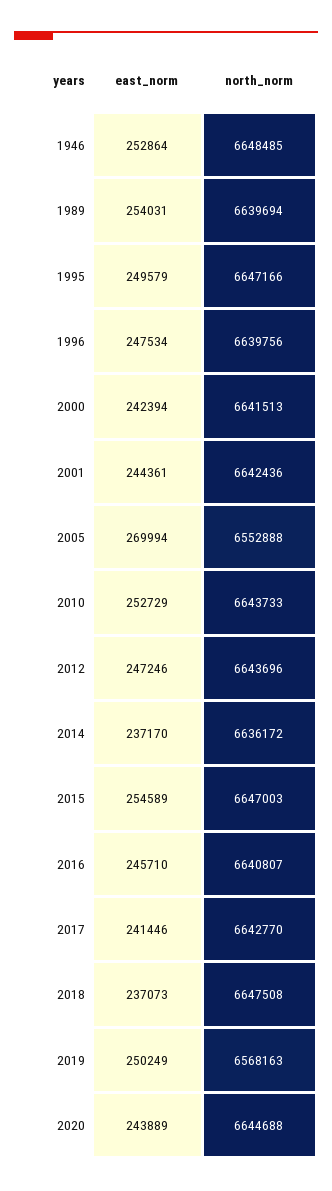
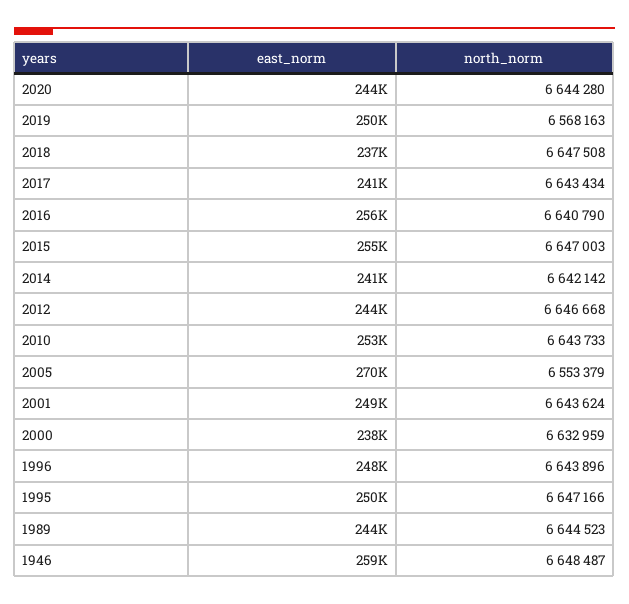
east_norm, 1946: 252864 -> 259000
north_norm, 1946: 6648485 -> 6648487
east_norm, 1989: 254031 -> 244000
north_norm, 1989: 6639694 -> 6644523
north_norm, 1996: 6639756 -> 6643896
east_norm, 2000: 242394 -> 238000
north_norm, 2000: 6641513 -> 6632959
east_norm, 2001: 244361 -> 249000
north_norm, 2001: 6642436 -> 6643624
north_norm, 2005: 6552888 -> 6553379
east_norm, 2012: 247246 -> 244000
north_norm, 2012: 6643696 -> 6646668
east_norm, 2014: 237170 -> 241000
north_norm, 2014: 6636172 -> 6642142
east_norm, 2016: 245710 -> 256000
north_norm, 2016: 6640807 -> 6640790
north_norm, 2017: 6642770 -> 6643434
north_norm, 2020: 6644688 -> 6644280

